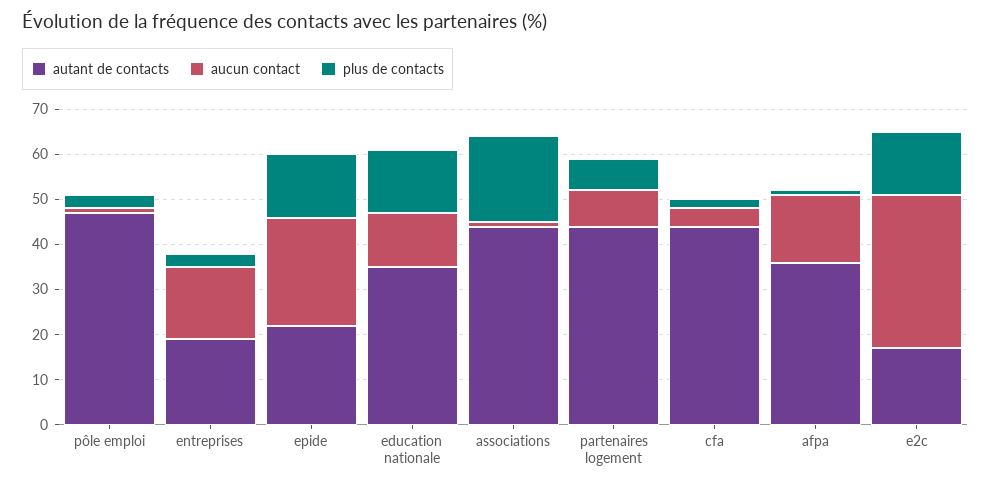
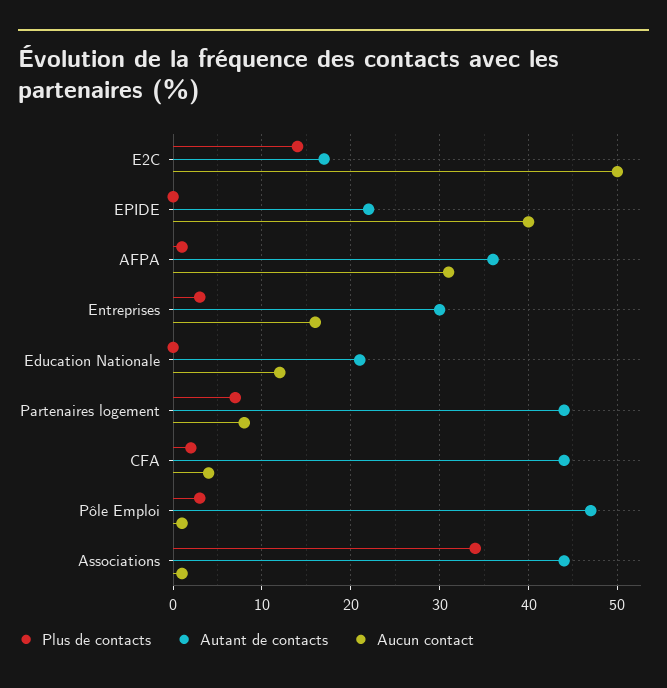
autant de contacts, entreprises: 20 -> 30
aucun contact, epide: 25 -> 40
plus de contacts, epide: 15 -> 0
autant de contacts, education nationale: 35 -> 21
plus de contacts, education nationale: 15 -> 0
plus de contacts, associations: 20 -> 34
aucun contact, afpa: 15 -> 31
aucun contact, e2c: 35 -> 50

